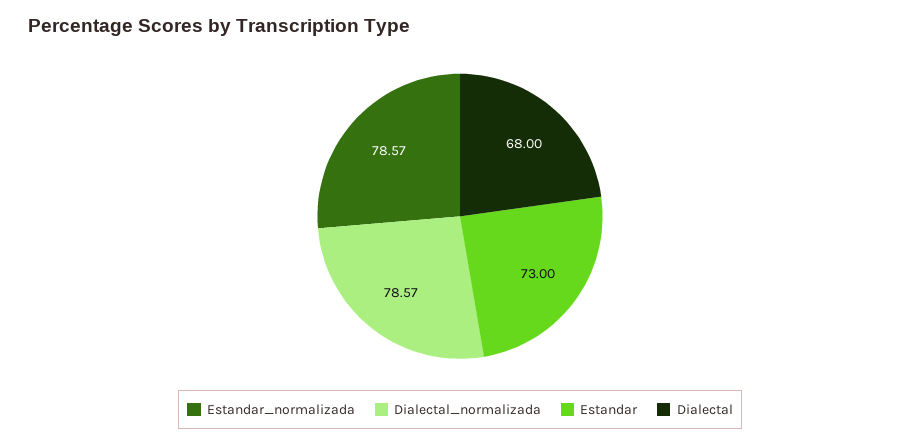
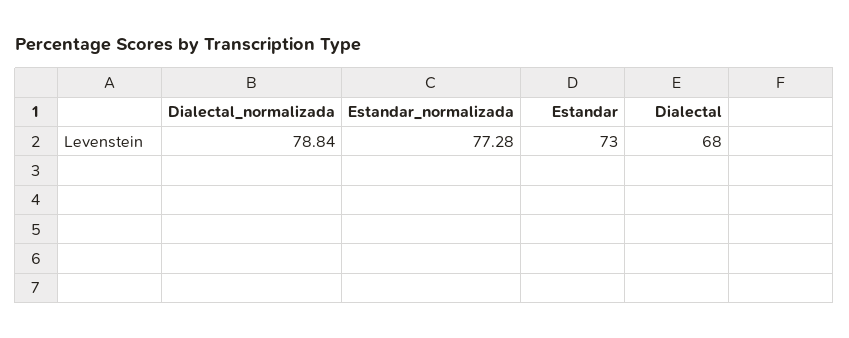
Estandar_normalizada: 78.57 -> 77.28
Dialectal_normalizada: 78.57 -> 78.84

